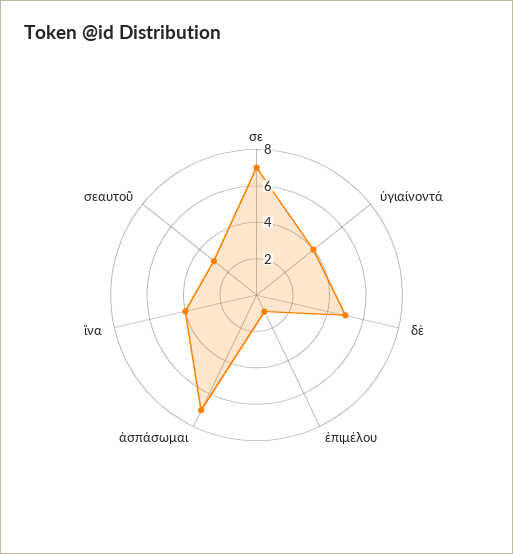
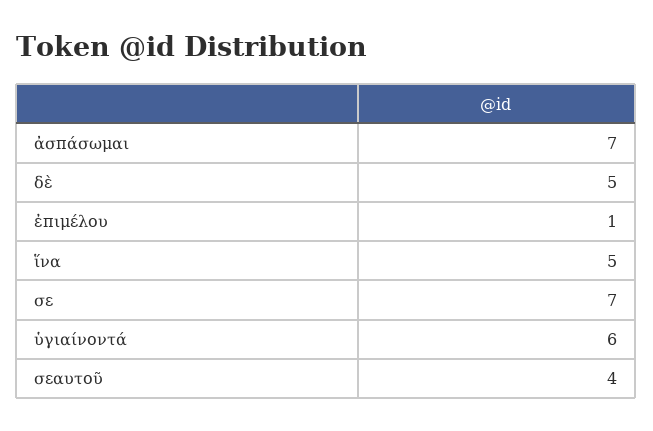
ὑγιαίνοντά: 4 -> 6
ἵνα: 4 -> 5
σεαυτοῦ: 3 -> 4

